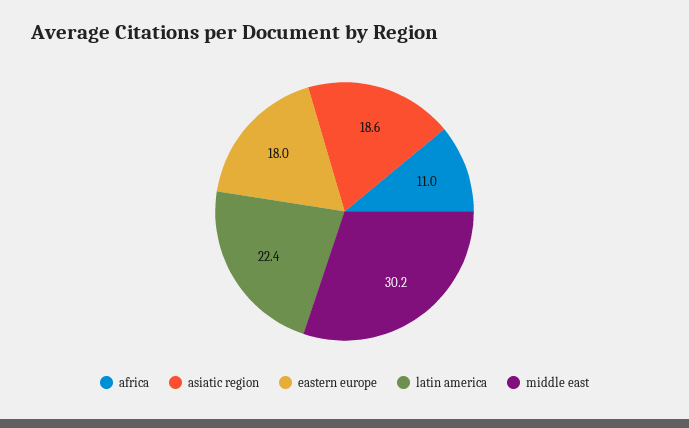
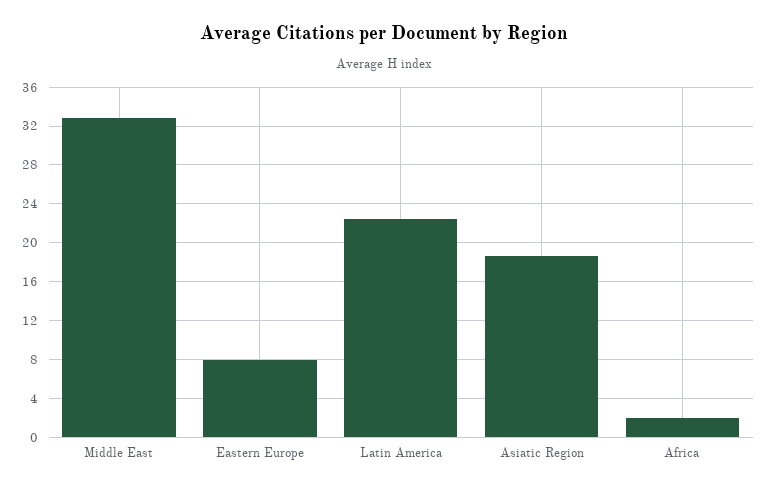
africa: 11 -> 2
eastern europe: 18 -> 8
middle east: 30.2 -> 33

